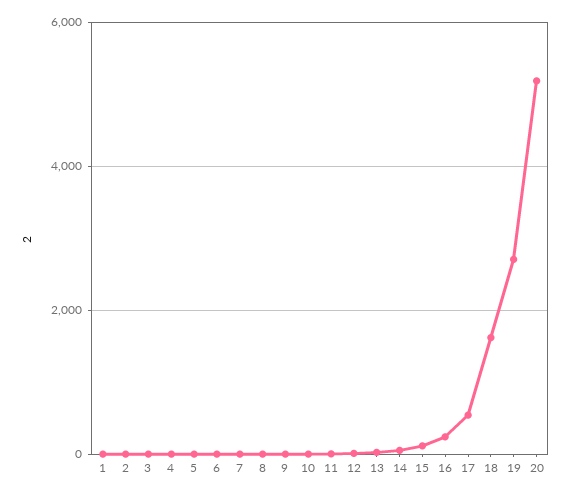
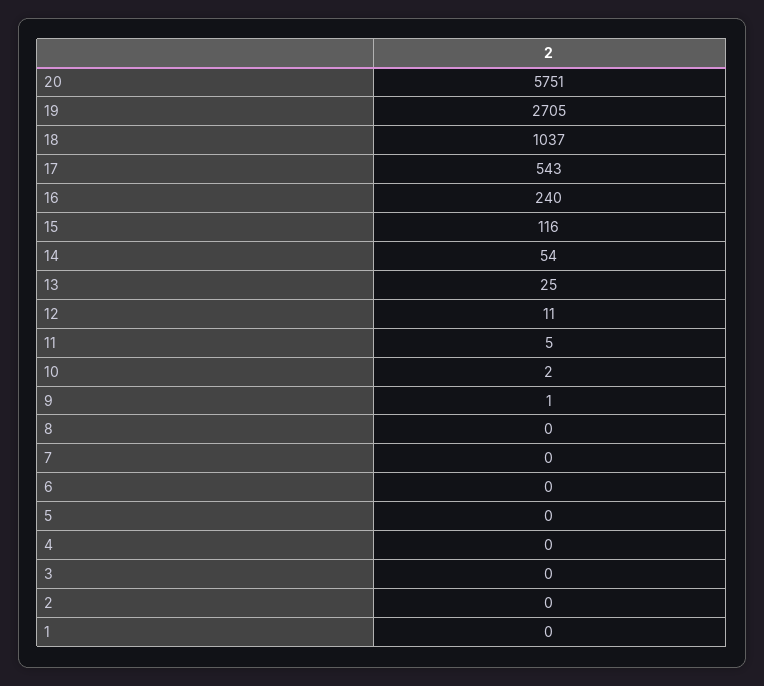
18: 1600 -> 1037
20: 5200 -> 5751

